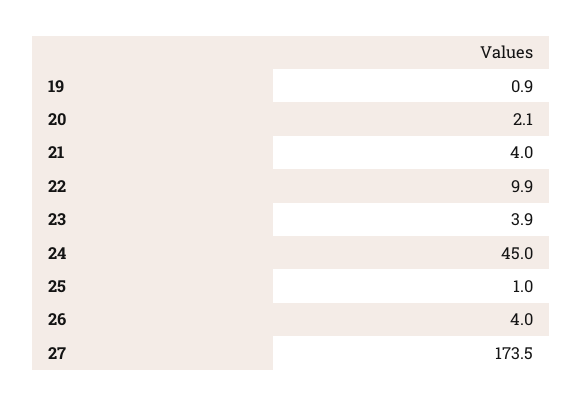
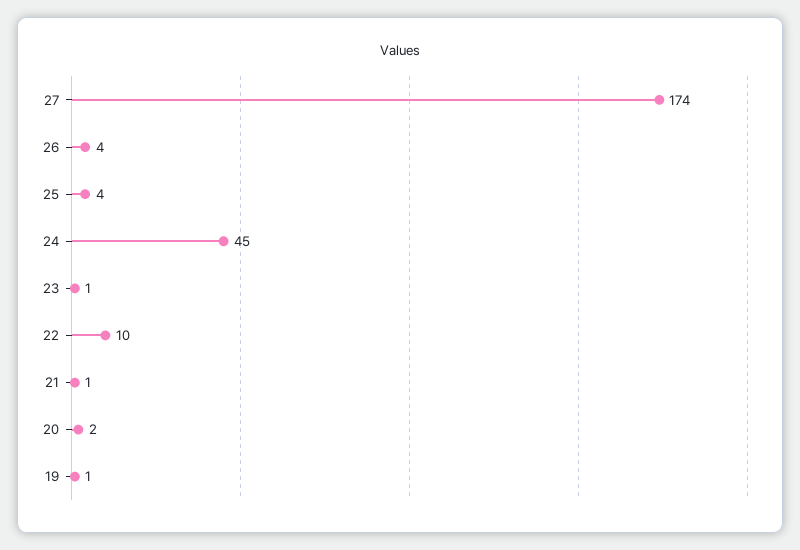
21: 4 -> 1
23: 3.9 -> 1
25: 1 -> 4

